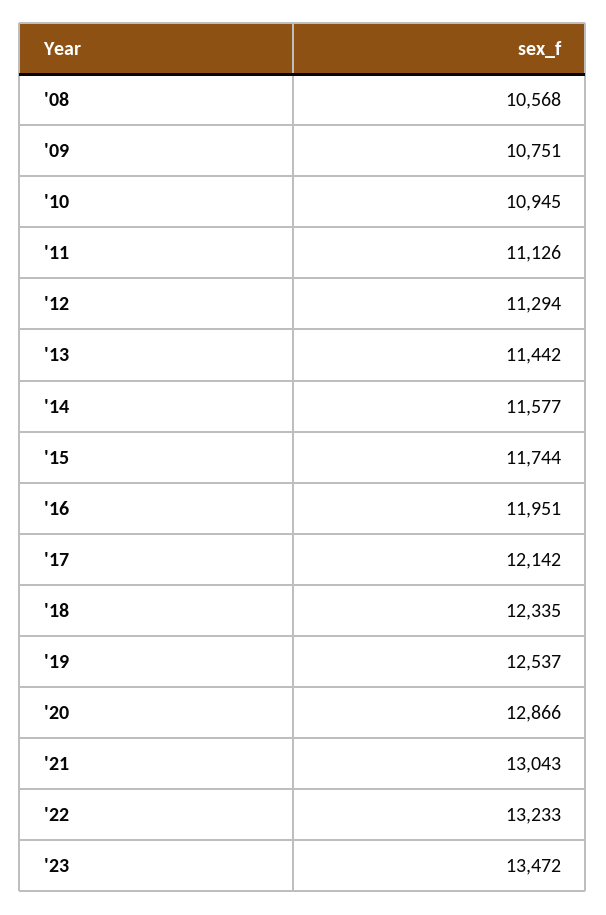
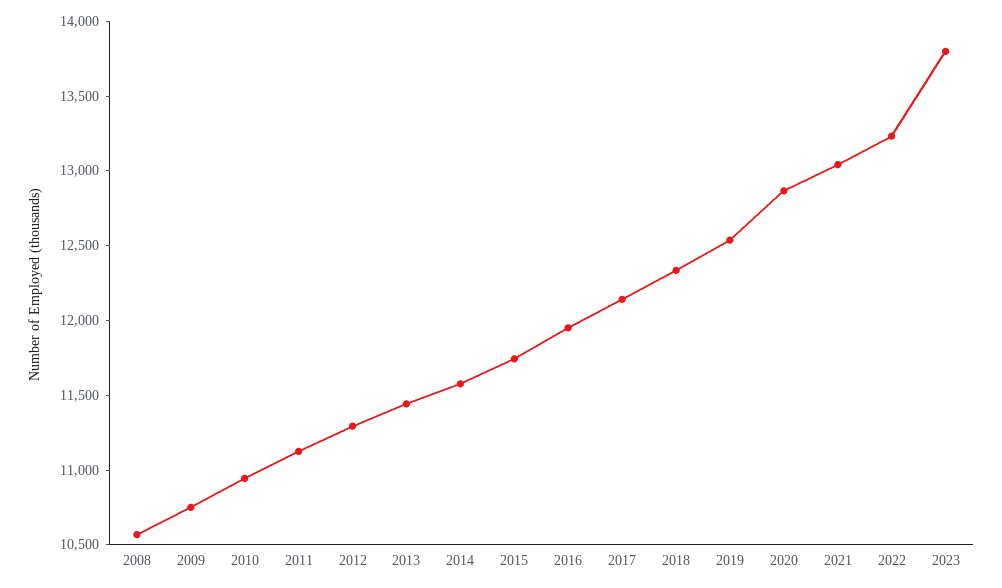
'23: 13472 -> 13800

